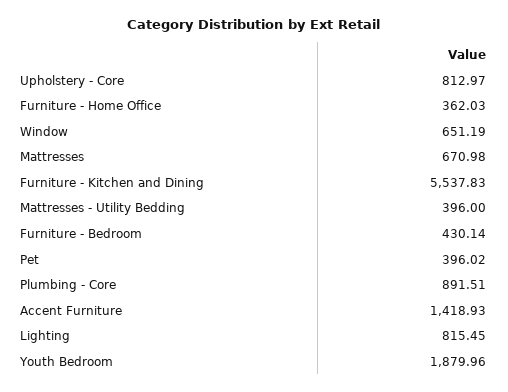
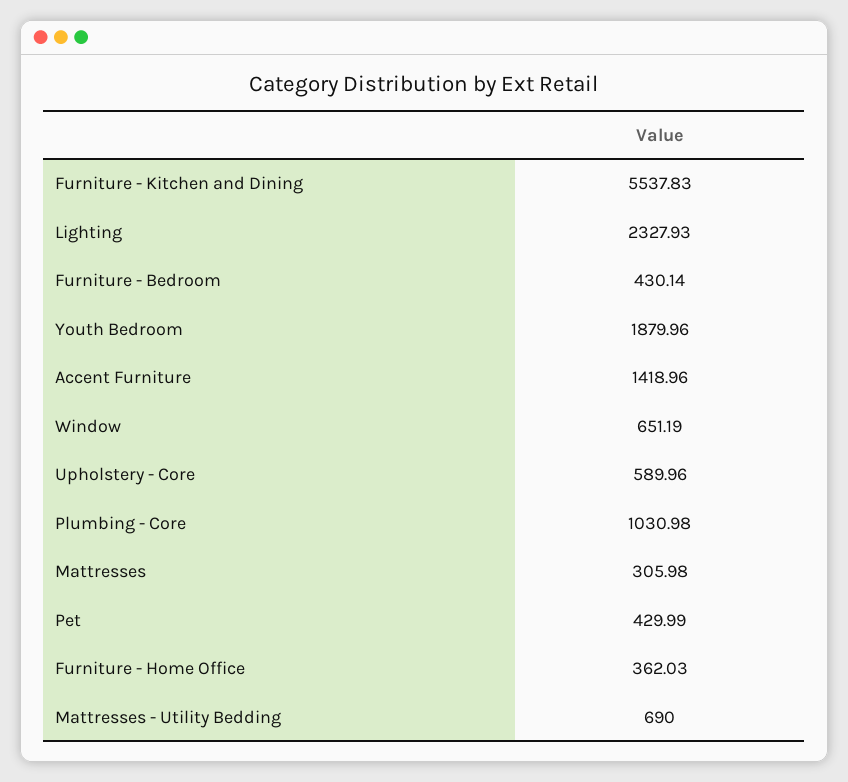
Upholstery - Core: 812.97 -> 589.96
Mattresses: 670.98 -> 305.98
Mattresses - Utility Bedding: 396 -> 690
Pet: 396.02 -> 429.99
Plumbing - Core: 891.51 -> 1030.98
Accent Furniture: 1418.93 -> 1418.96
Lighting: 815.45 -> 2327.93

